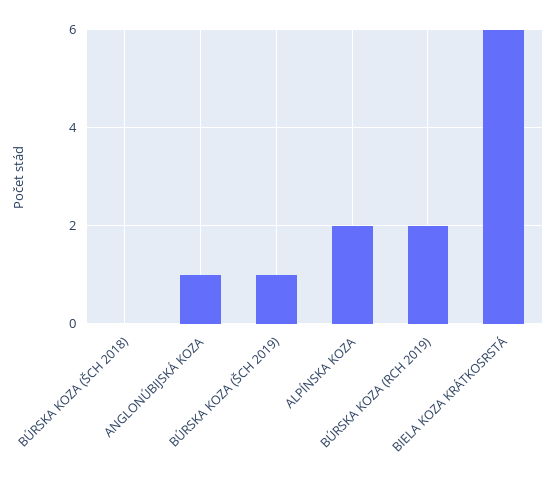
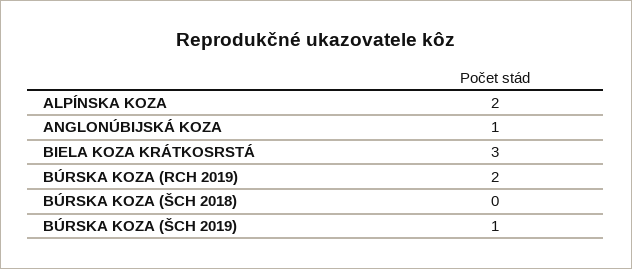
BIELA KOZA KRÁTKOSRSTÁ: 6 -> 3

